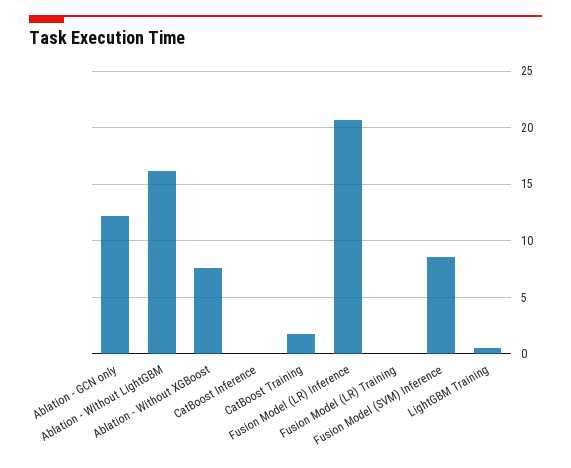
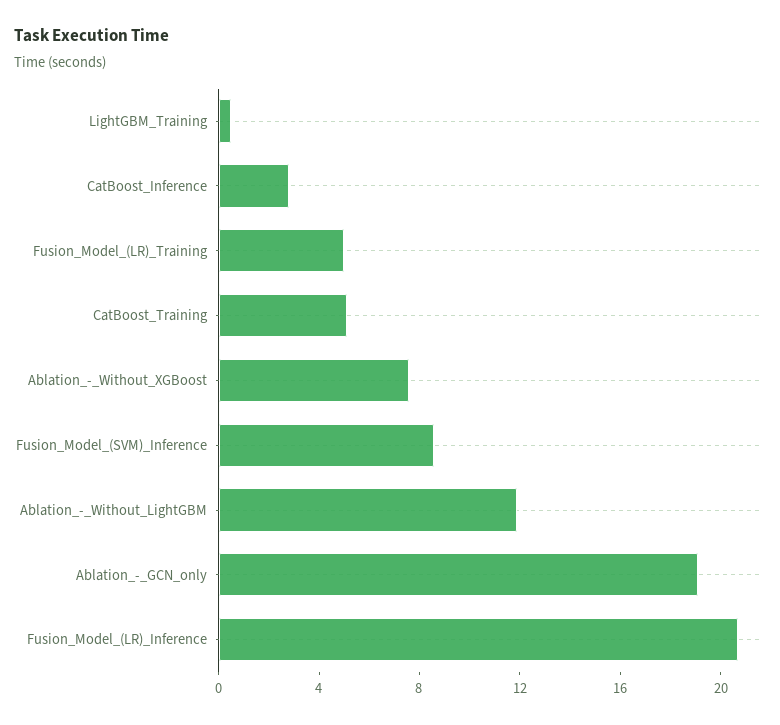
Ablation - GCN only: 12 -> 19
Ablation - Without LightGBM: 16 -> 12
CatBoost Inference: 0 -> 3
CatBoost Training: 2 -> 5
Fusion Model (LR) Training: 0 -> 5

